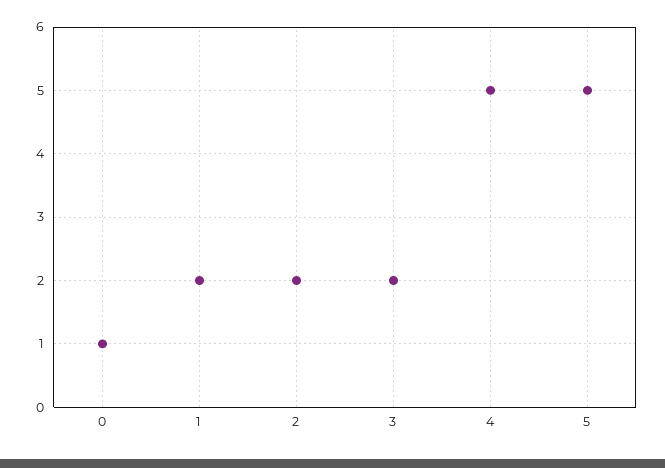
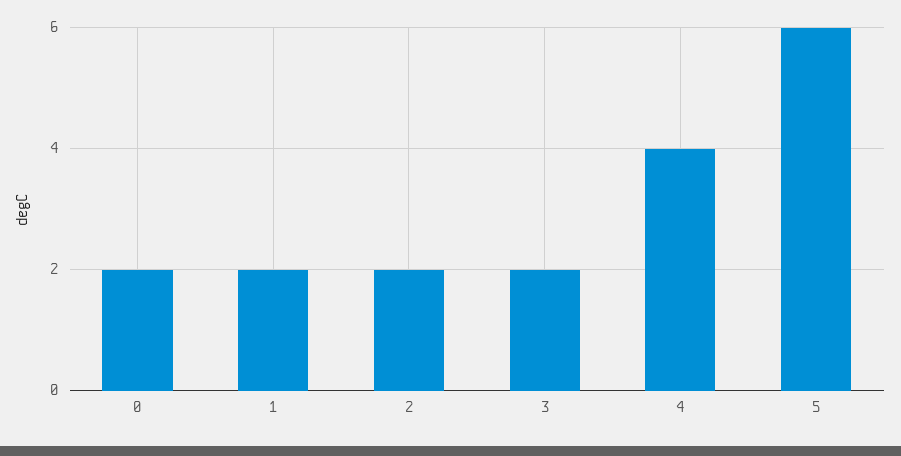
0: 1 -> 2
4: 5 -> 4
5: 5 -> 6

